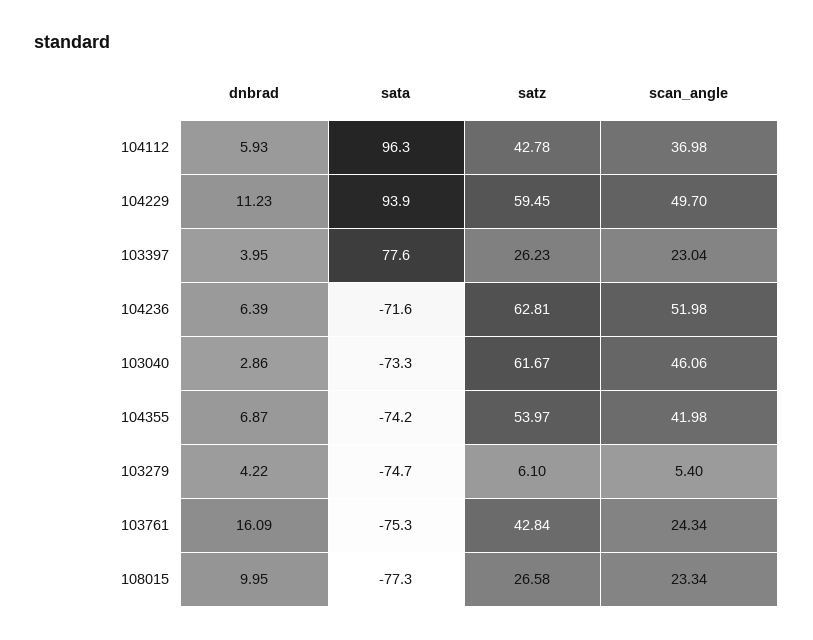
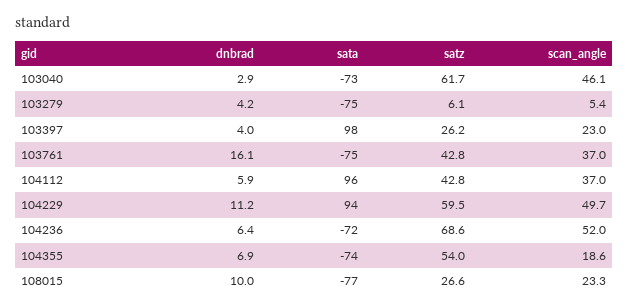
sata, 103397: 77.6 -> 98
satz, 104236: 62.81 -> 68.6
scan_angle, 104355: 41.98 -> 18.6
scan_angle, 103761: 24.34 -> 37

